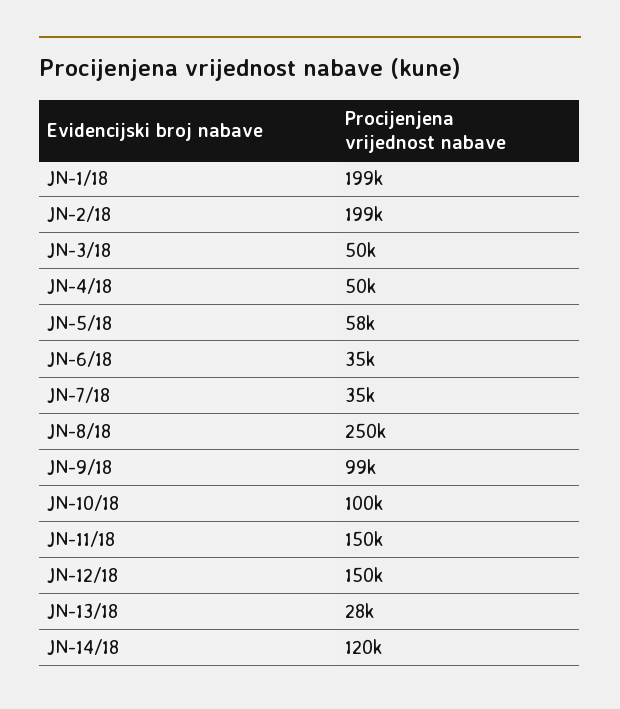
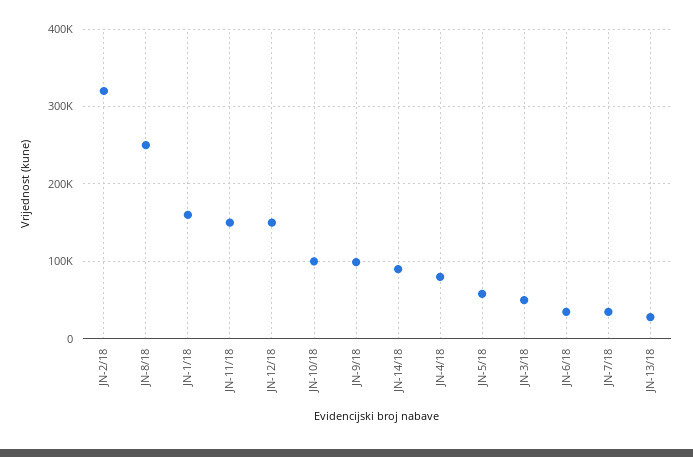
JN-1/18: 199000 -> 160000
JN-2/18: 199000 -> 320000
JN-4/18: 50000 -> 80000
JN-14/18: 120000 -> 90000

